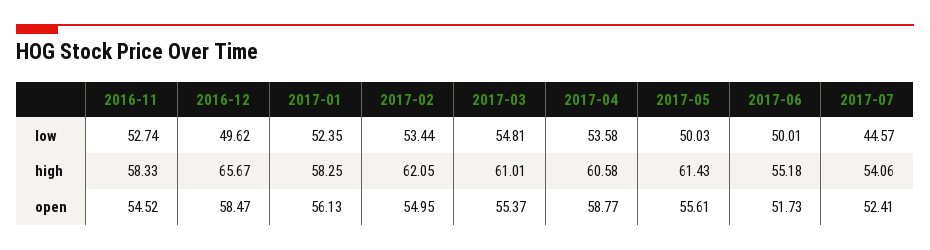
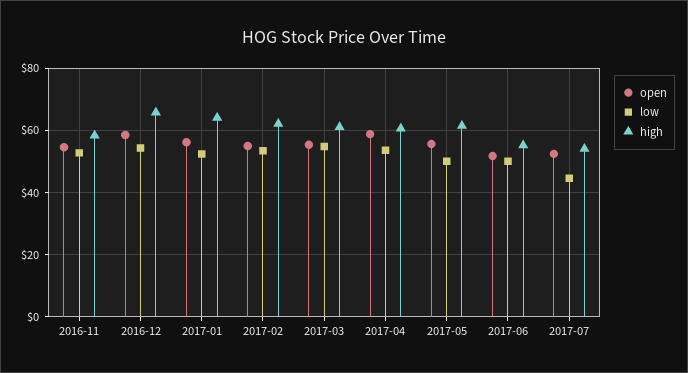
low, 2016-12: 49.62 -> 54
high, 2017-01: 58.25 -> 64

